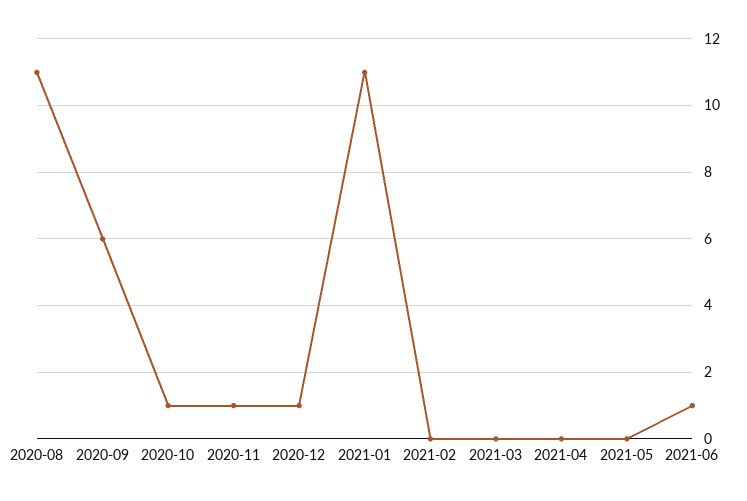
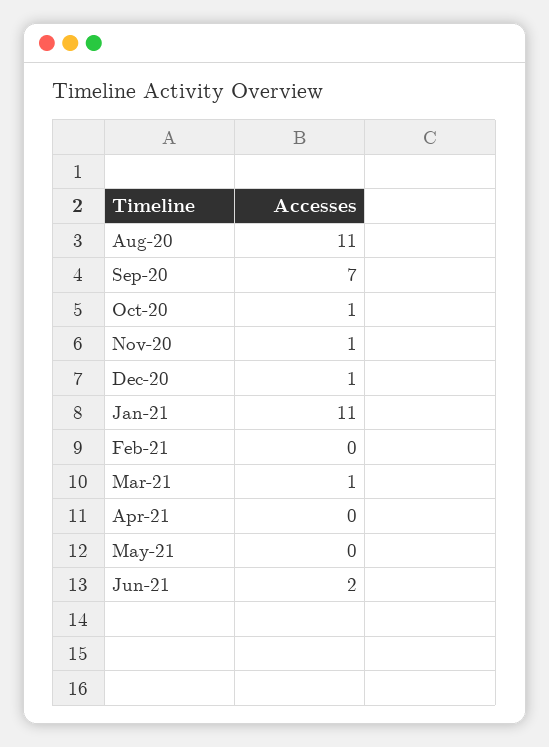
2020-09: 6 -> 7
2021-03: 0 -> 1
2021-06: 1 -> 2

